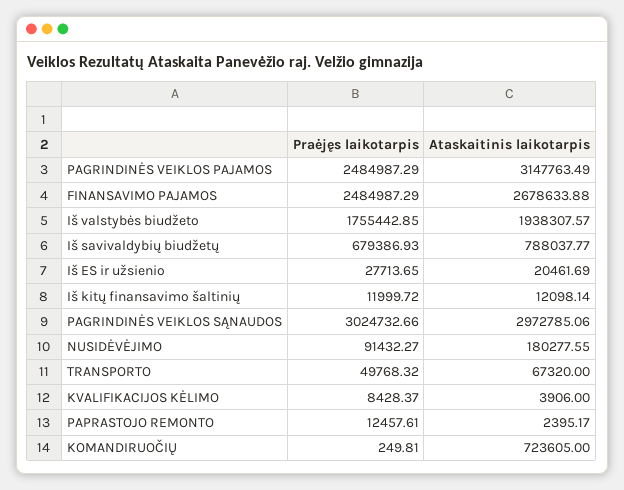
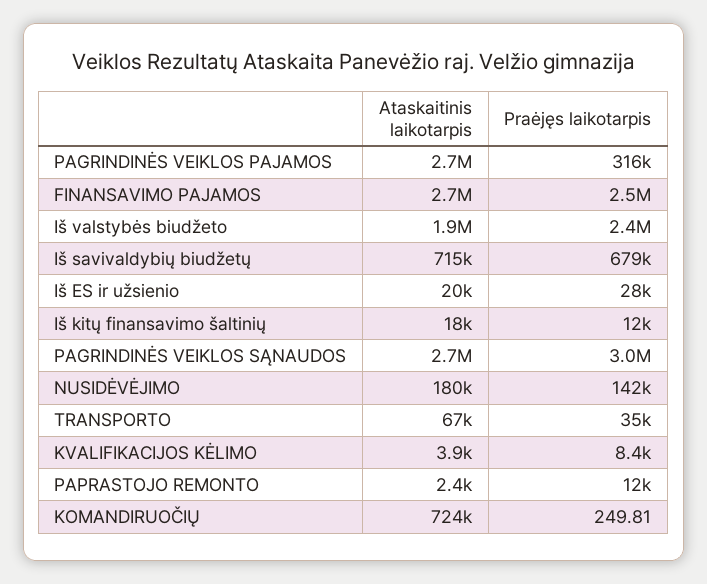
Praėjęs laikotarpis, PAGRINDINĖS VEIKLOS PAJAMOS: 2484987.29 -> 316000
Ataskaitinis laikotarpis, PAGRINDINĖS VEIKLOS PAJAMOS: 3147763.49 -> 2700000
Praėjęs laikotarpis, Iš valstybės biudžeto: 1755442.85 -> 2400000
Ataskaitinis laikotarpis, Iš savivaldybių biudžetų: 788037.77 -> 715000
Ataskaitinis laikotarpis, Iš kitų finansavimo šaltinių: 12098.14 -> 18000
Ataskaitinis laikotarpis, PAGRINDINĖS VEIKLOS SĄNAUDOS: 2972785.06 -> 2700000
Praėjęs laikotarpis, NUSIDĖVĖJIMO: 91432.27 -> 142000
Praėjęs laikotarpis, TRANSPORTO: 49768.32 -> 35000

